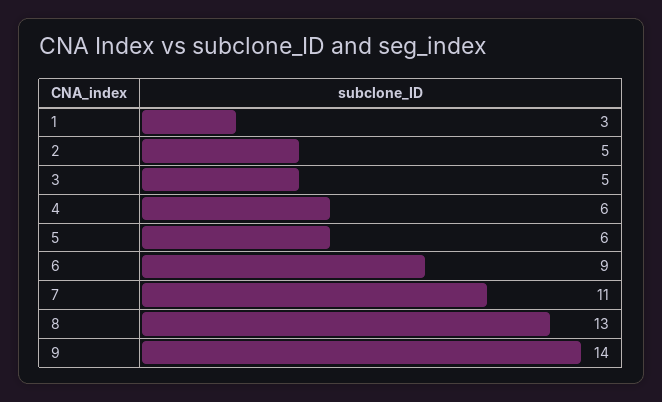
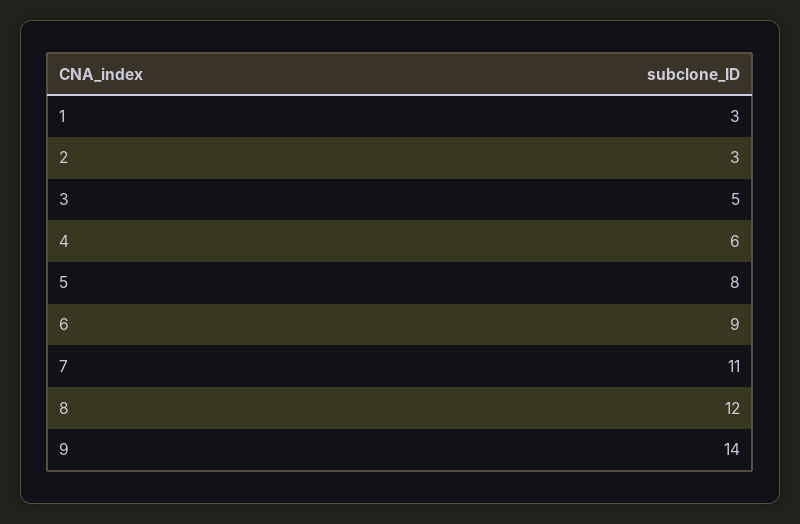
2: 5 -> 3
5: 6 -> 8
8: 13 -> 12

